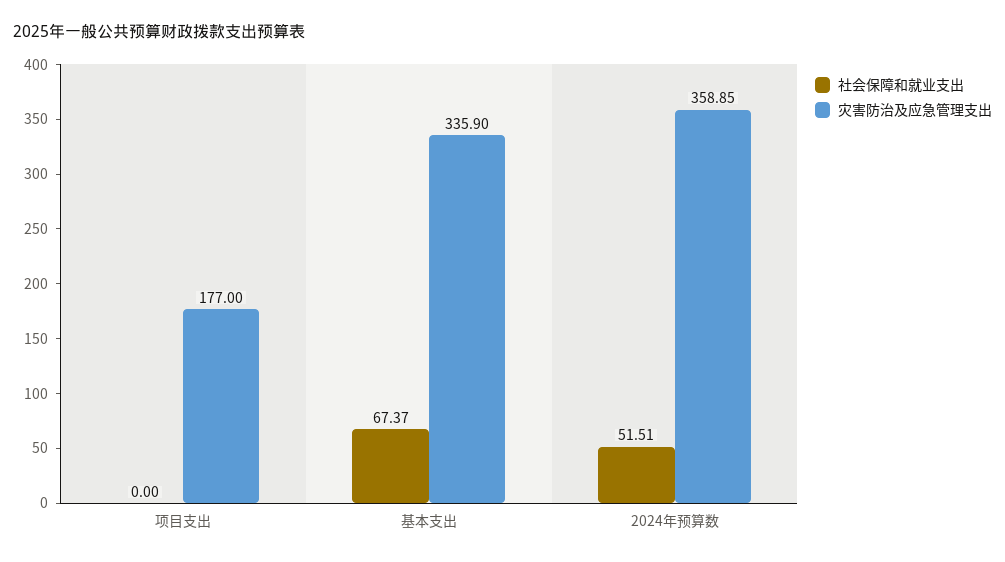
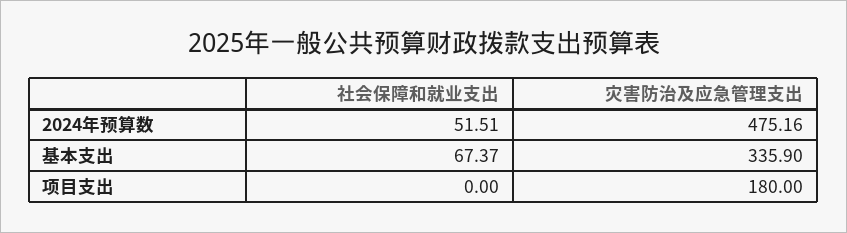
灾害防治及应急管理支出, 项目支出: 177 -> 180
灾害防治及应急管理支出, 2024年预算数: 358.85 -> 475.16

